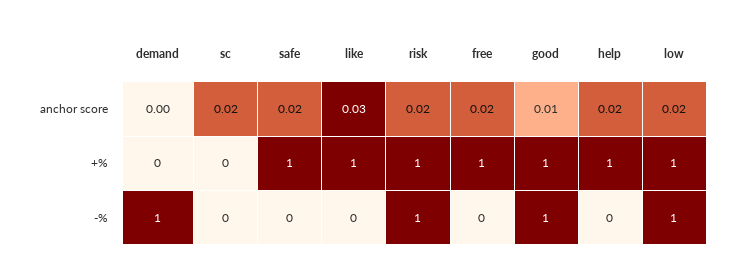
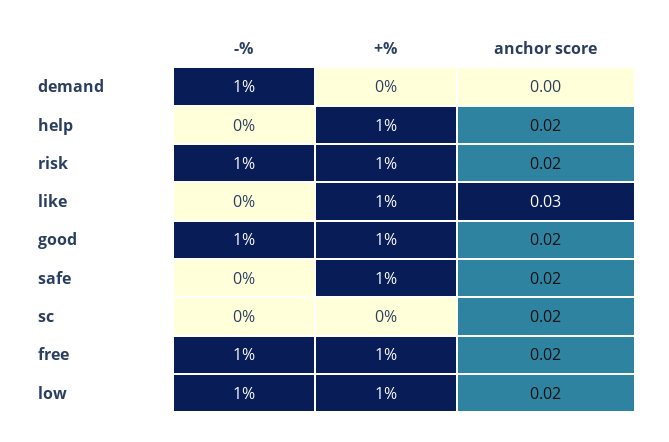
good, anchor score: 0.01 -> 0.02
free, -%: 0 -> 1

